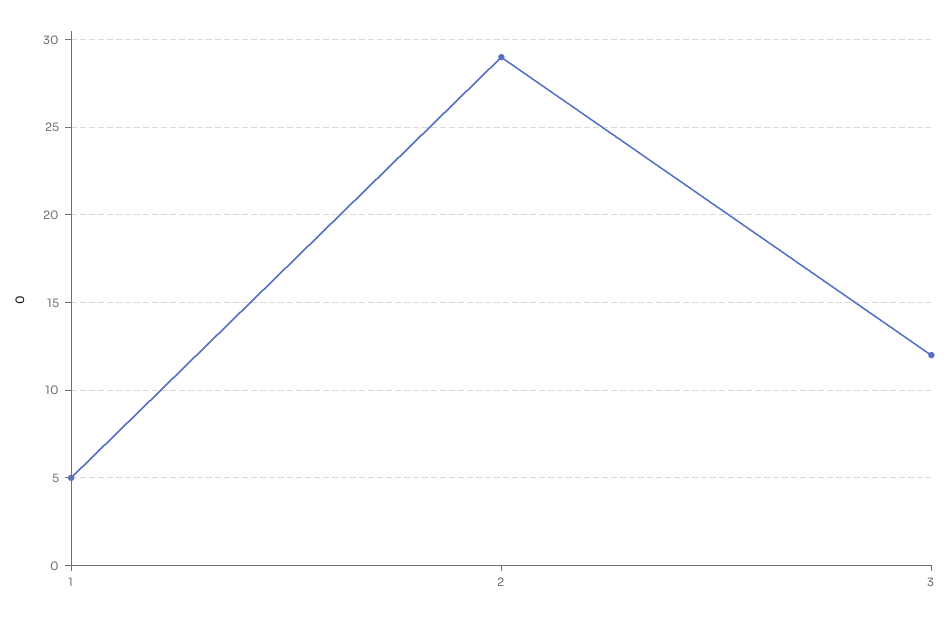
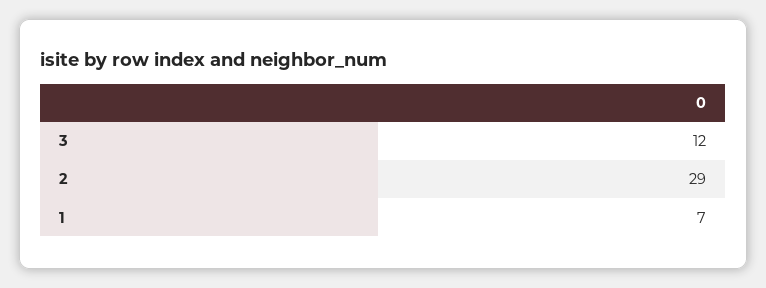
1: 5 -> 7

